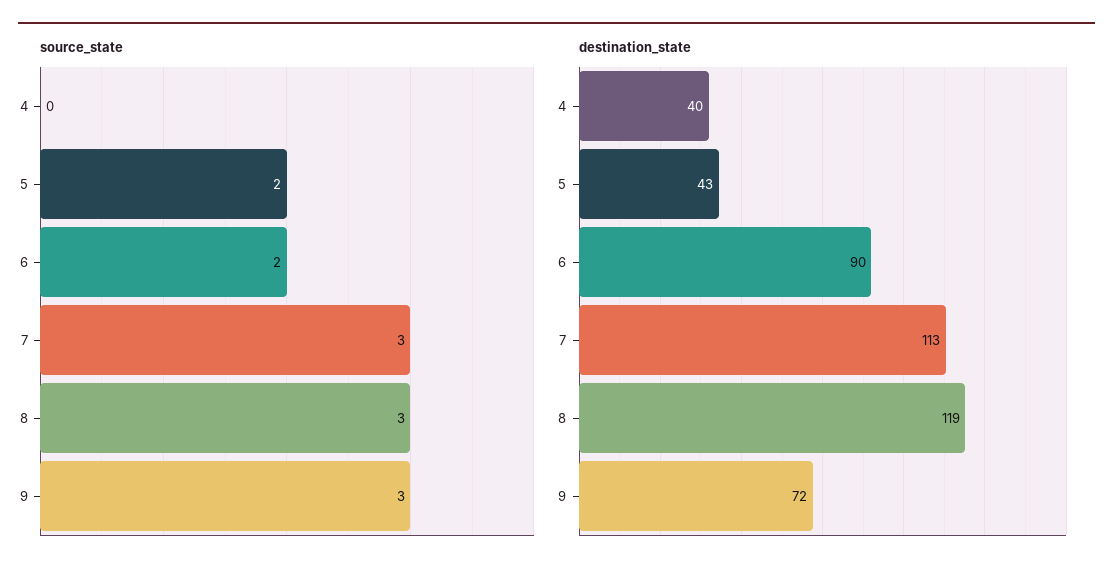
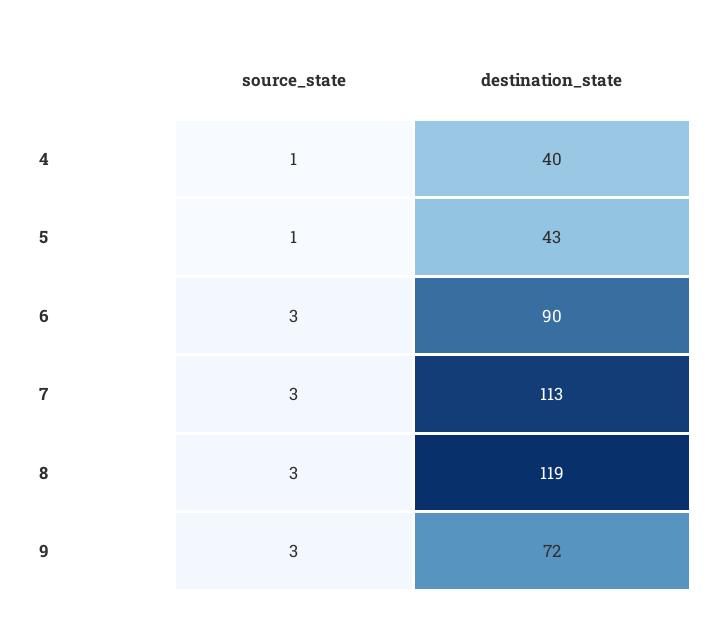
source_state, 4: 0 -> 1
source_state, 5: 2 -> 1
source_state, 6: 2 -> 3

